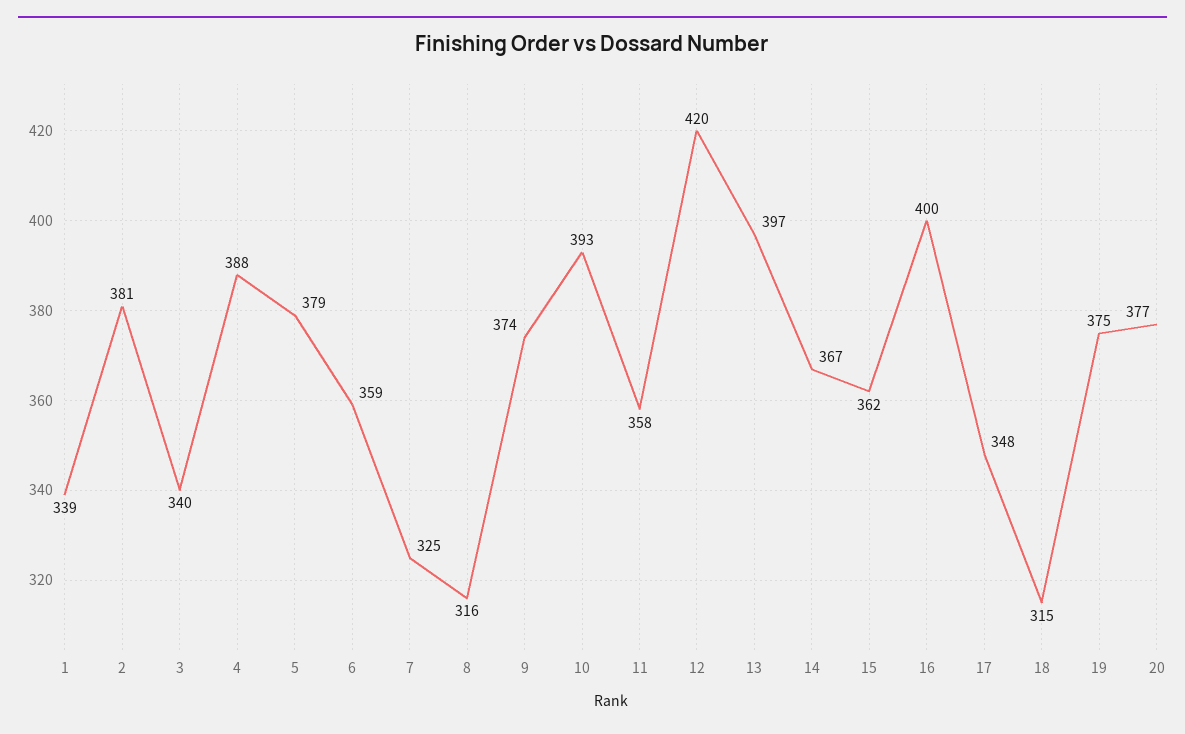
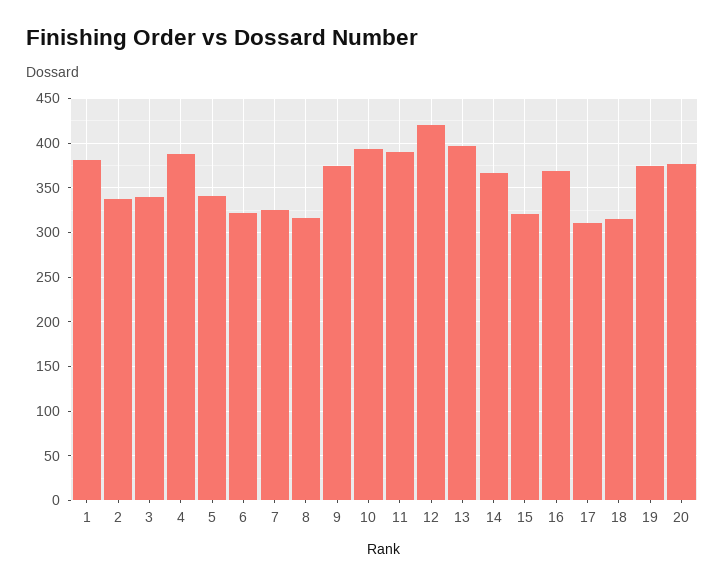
1: 339 -> 380
2: 381 -> 340
5: 379 -> 340
6: 359 -> 320
11: 358 -> 390
15: 362 -> 320
16: 400 -> 370
17: 348 -> 310

